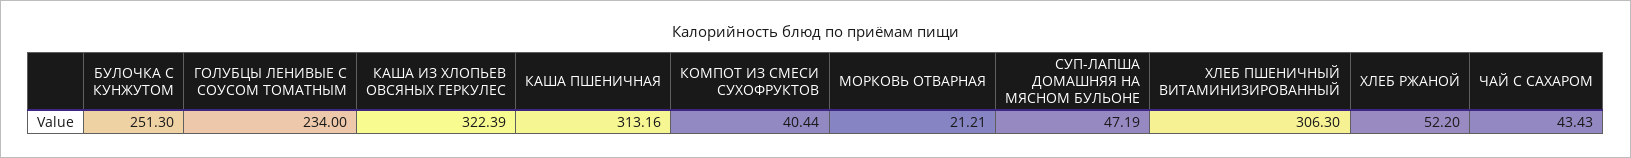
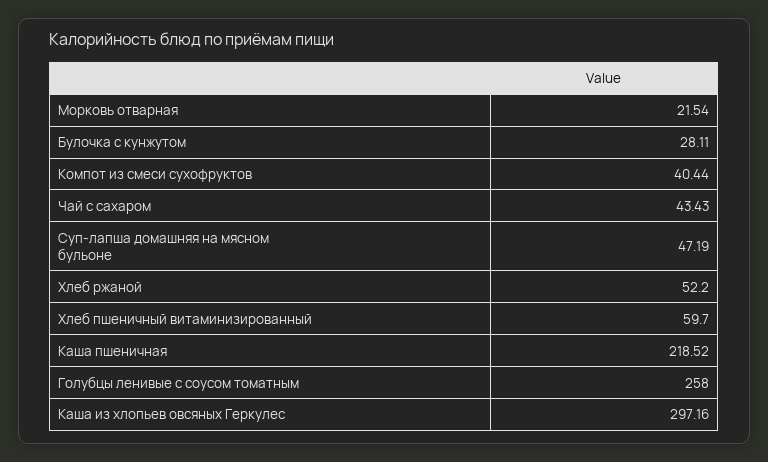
БУЛОЧКА С КУНЖУТОМ: 251.3 -> 28.11
ГОЛУБЦЫ ЛЕНИВЫЕ С СОУСОМ ТОМАТНЫМ: 234 -> 258
КАША ИЗ ХЛОПЬЕВ ОВСЯНЫХ ГЕРКУЛЕС: 322.39 -> 297.16
КАША ПШЕНИЧНАЯ: 313.16 -> 218.52
МОРКОВЬ ОТВАРНАЯ: 21.21 -> 21.54
ХЛЕБ ПШЕНИЧНЫЙ ВИТАМИНИЗИРОВАННЫЙ: 306.3 -> 59.7

